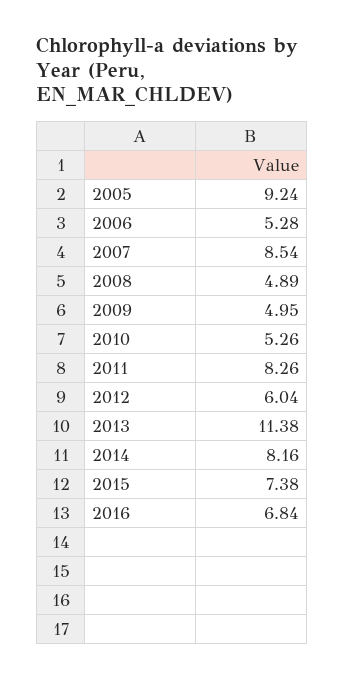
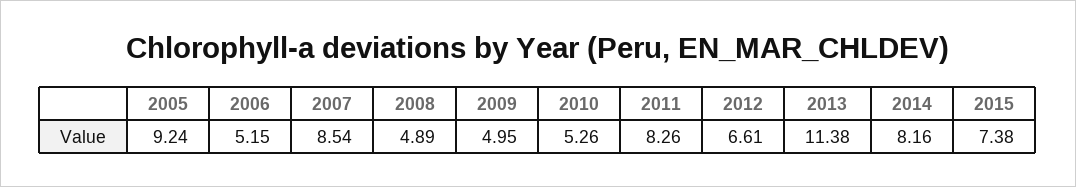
2006: 5.28 -> 5.15
2012: 6.04 -> 6.61
2016: 6.84 -> none

